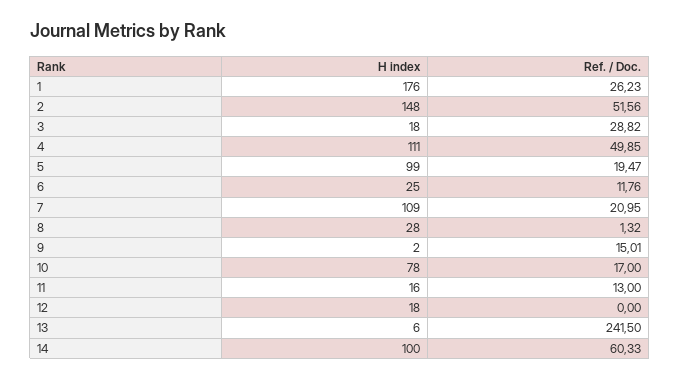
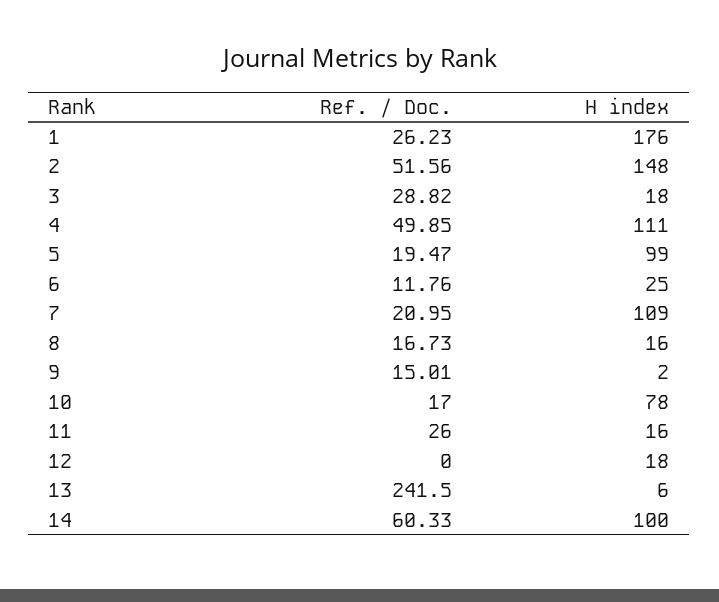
H index, 8: 28 -> 16
Ref. / Doc., 8: 1.32 -> 16.73
Ref. / Doc., 11: 13 -> 26

